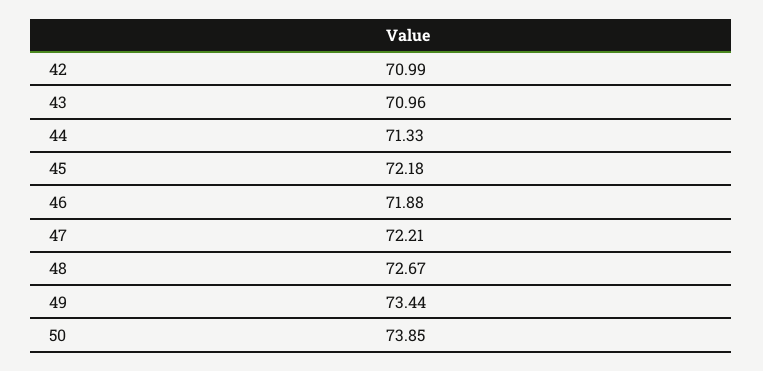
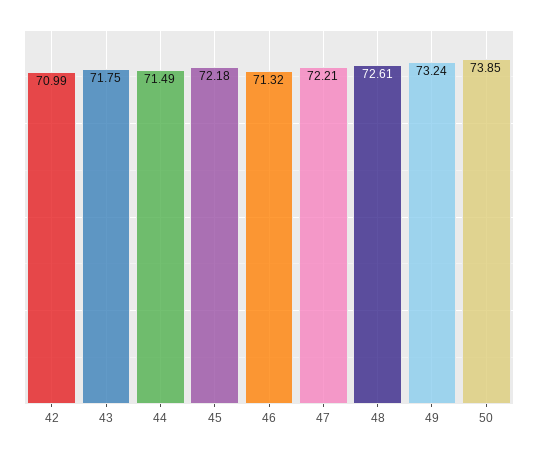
43: 70.96 -> 71.75
44: 71.33 -> 71.49
46: 71.88 -> 71.32
48: 72.67 -> 72.61
49: 73.44 -> 73.24

